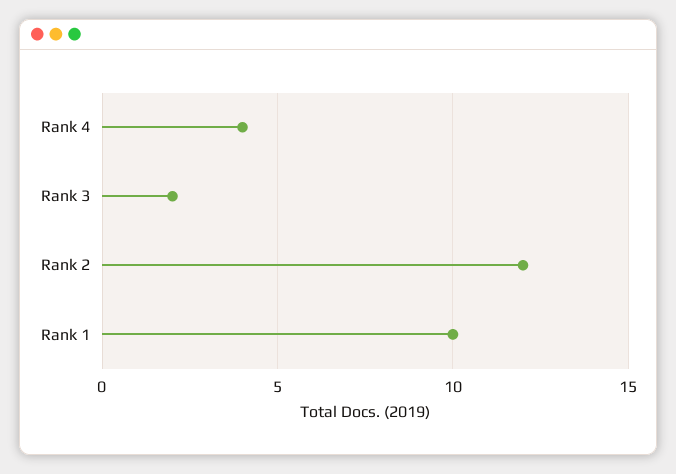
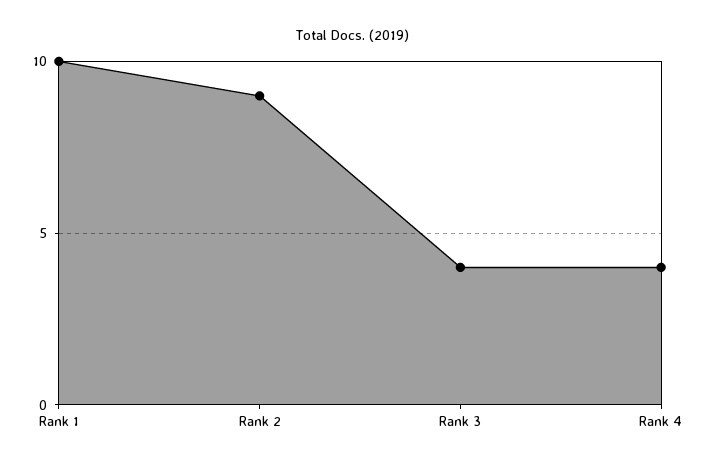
Rank 3: 2 -> 4
Rank 2: 12 -> 9

